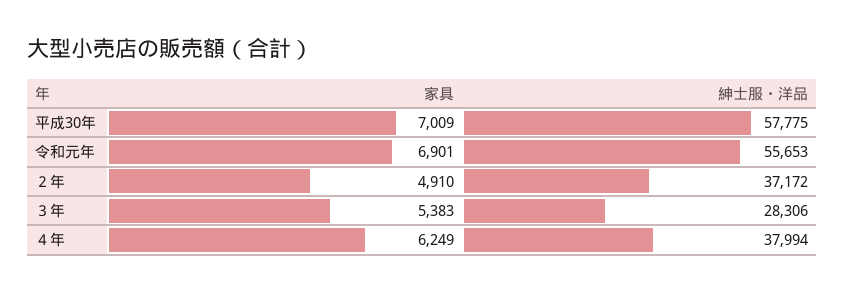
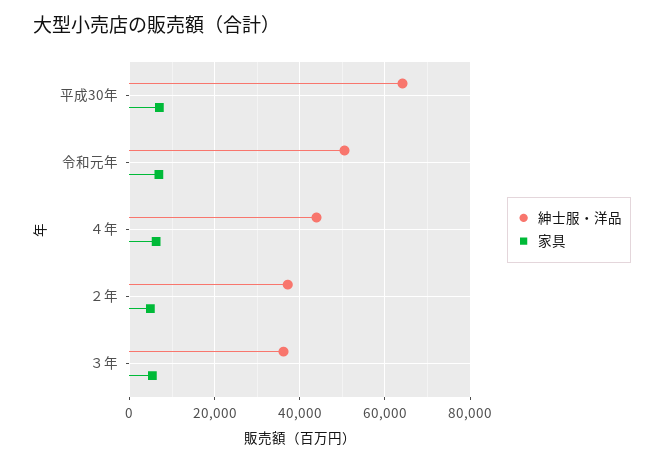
紳士服・洋品, 平成30年: 57775 -> 64000
紳士服・洋品, 令和元年: 55653 -> 50000
紳士服・洋品, ３年: 28306 -> 36000
紳士服・洋品, ４年: 37994 -> 44000

